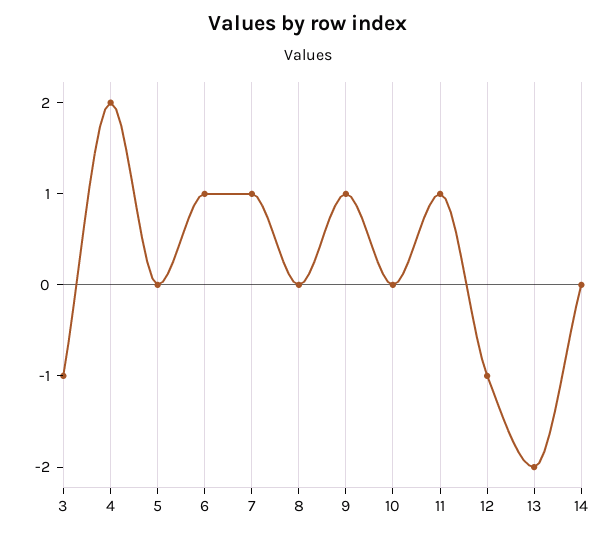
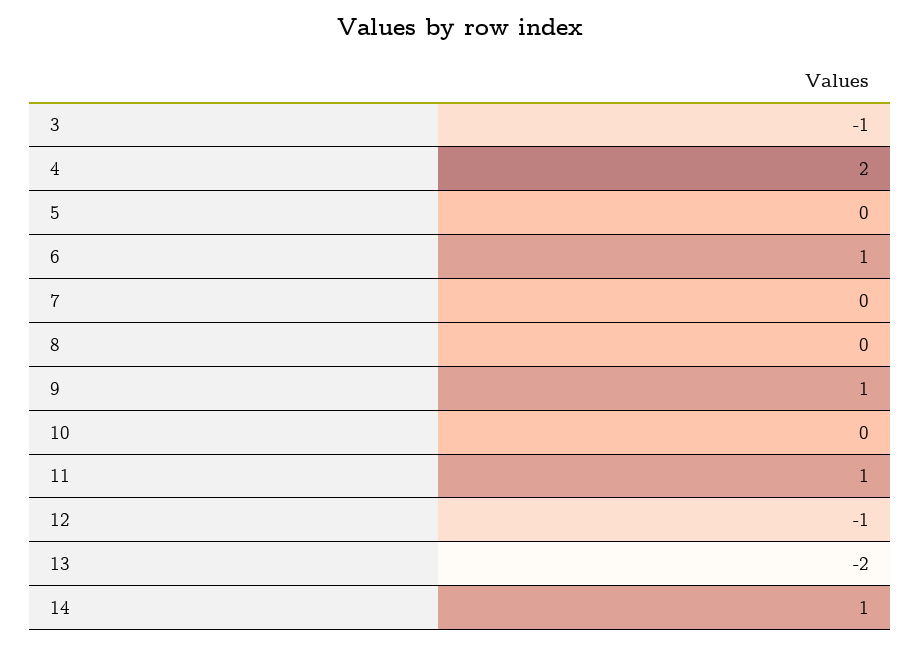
7: 1 -> 0
14: 0 -> 1

